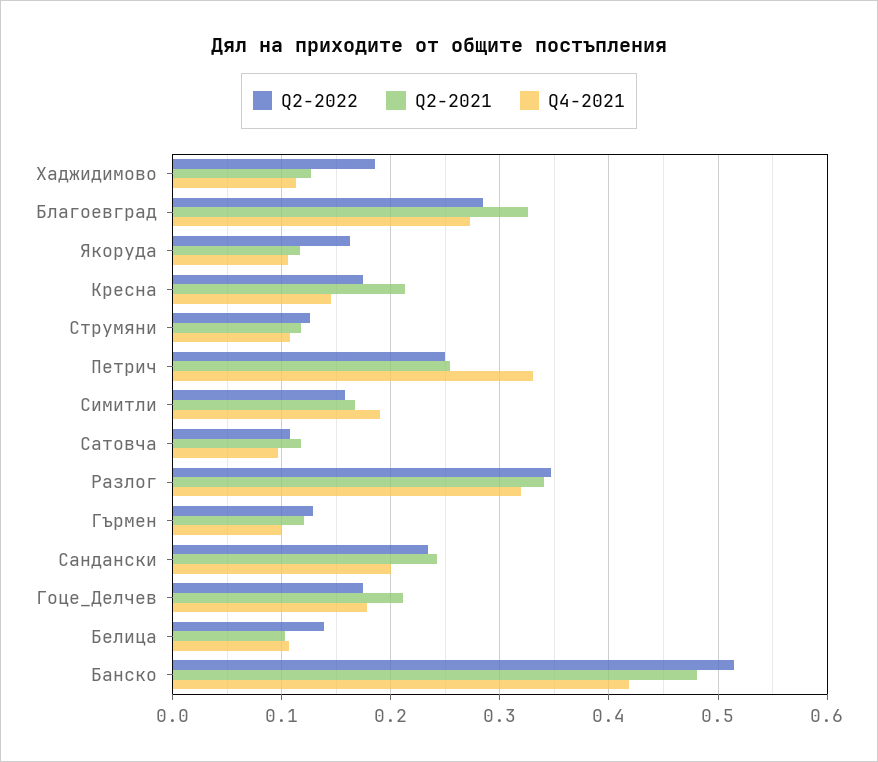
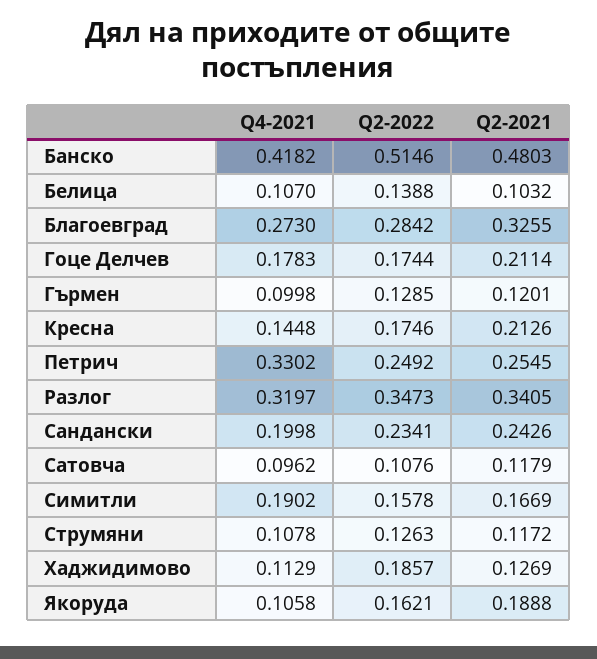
Q2-2021, Якоруда: 0.12 -> 0.1888

